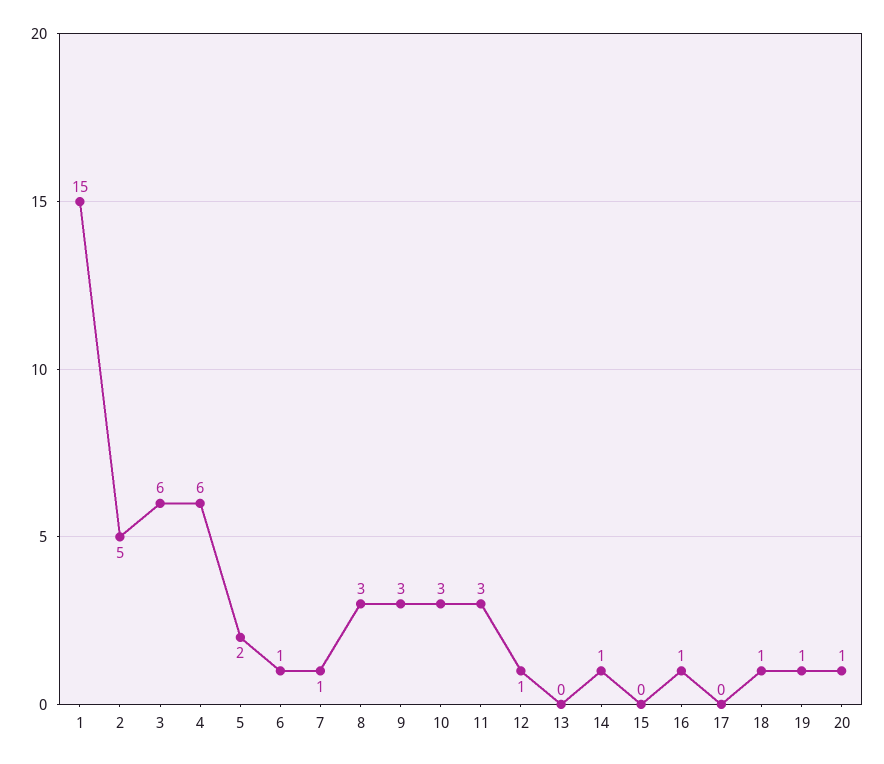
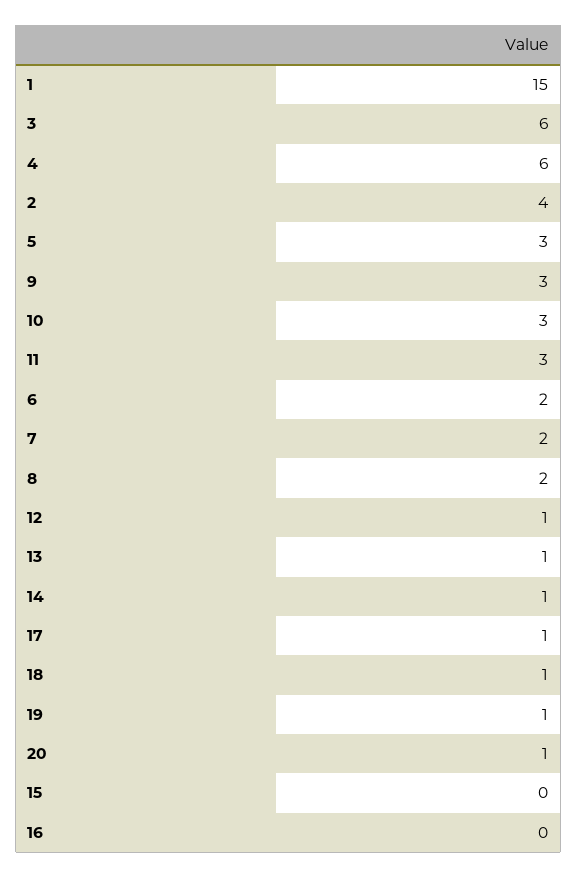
2: 5 -> 4
5: 2 -> 3
6: 1 -> 2
7: 1 -> 2
8: 3 -> 2
13: 0 -> 1
16: 1 -> 0
17: 0 -> 1

